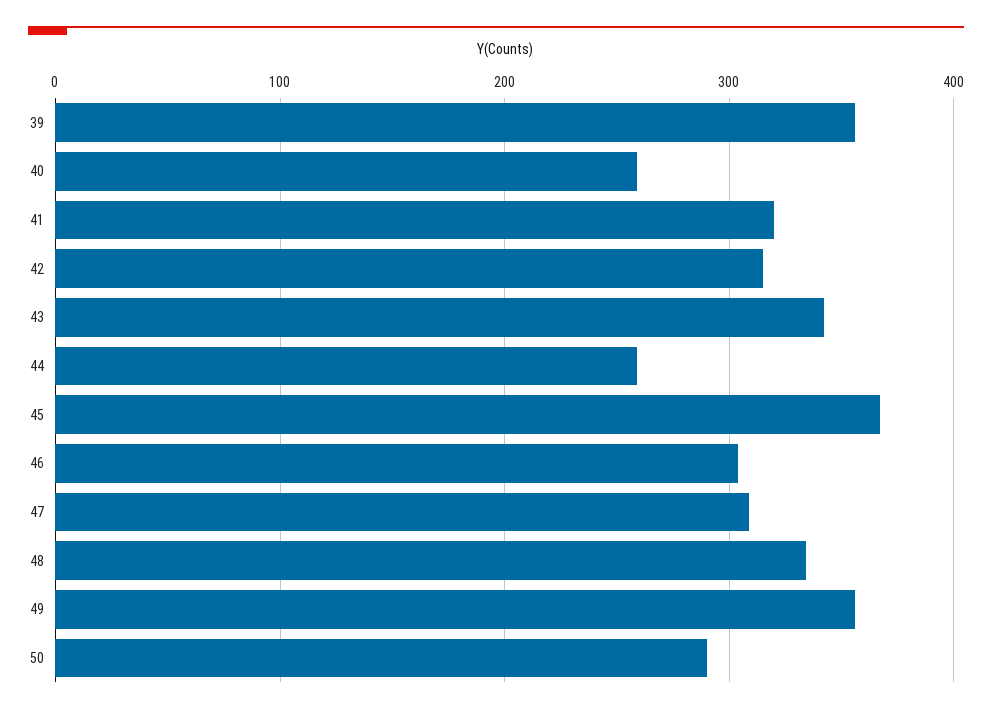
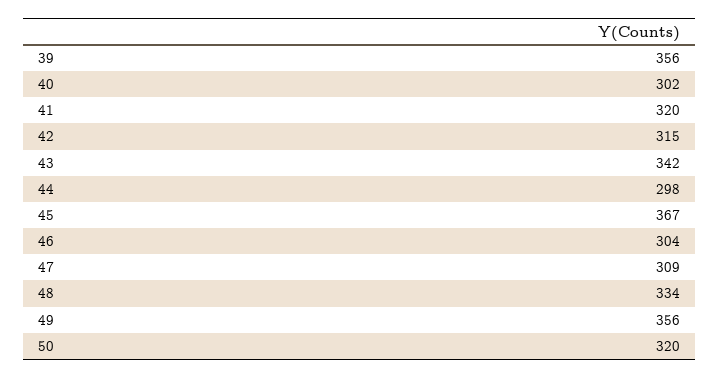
40: 260 -> 302
44: 260 -> 298
50: 290 -> 320

